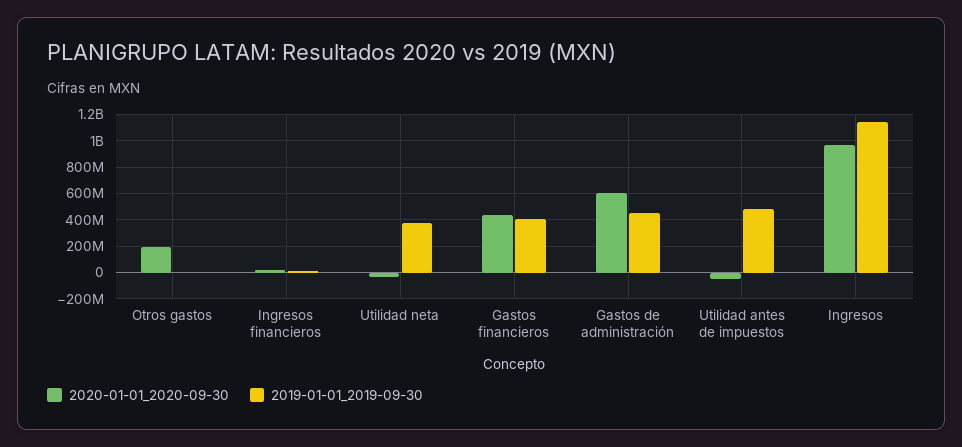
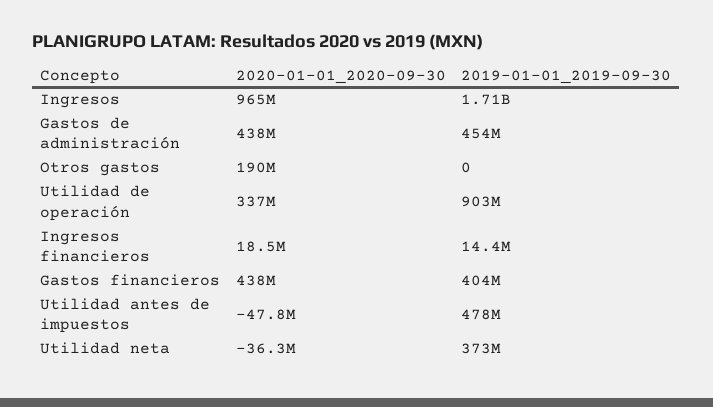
2020-01-01_2020-09-30, Gastos de administración: 600000000 -> 438000000
2019-01-01_2019-09-30, Ingresos: 1150000000 -> 1710000000
2020-01-01_2020-09-30, Utilidad de operación: none -> 337000000
2019-01-01_2019-09-30, Utilidad de operación: none -> 903000000

